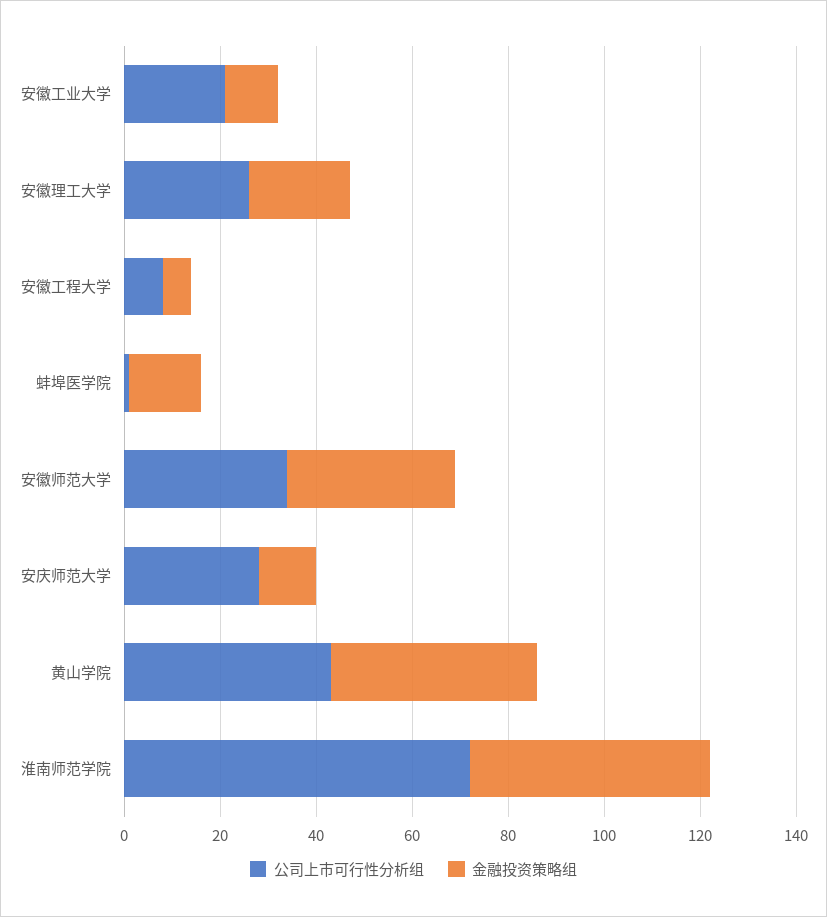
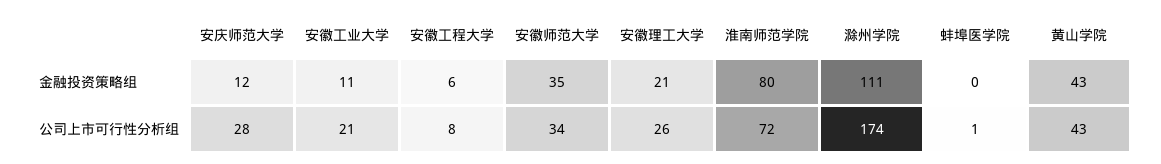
金融投资策略组, 蚌埠医学院: 15 -> 0
金融投资策略组, 淮南师范学院: 50 -> 80
金融投资策略组, 滁州学院: none -> 111
公司上市可行性分析组, 滁州学院: none -> 174

